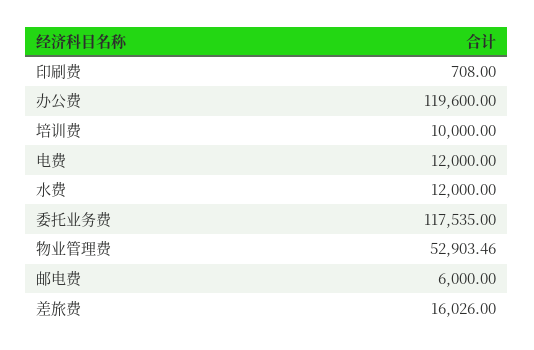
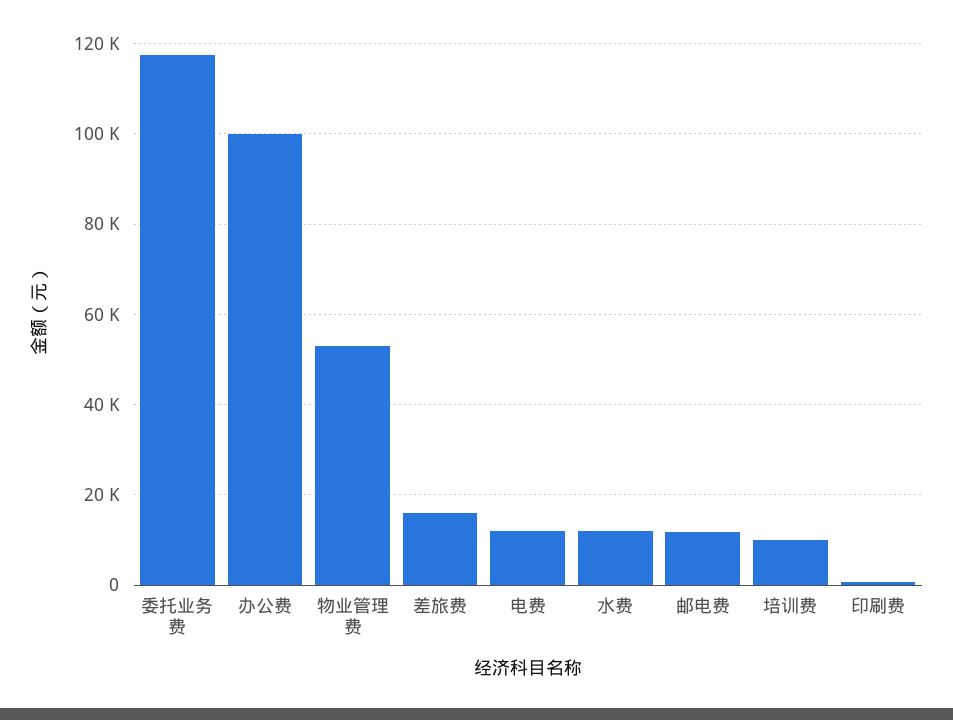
办公费: 119600 -> 100000
邮电费: 6000 -> 12000

